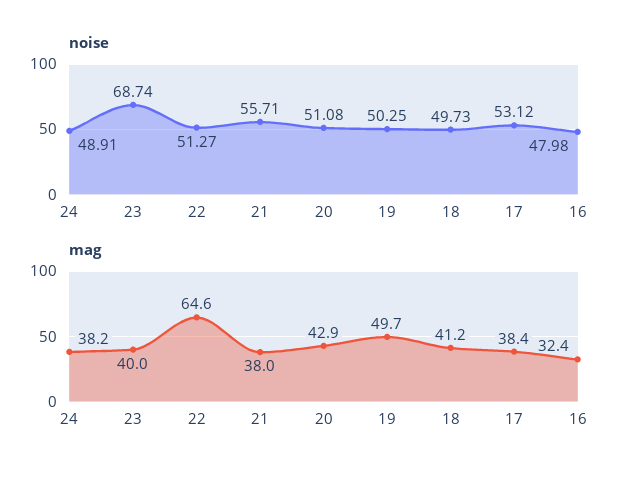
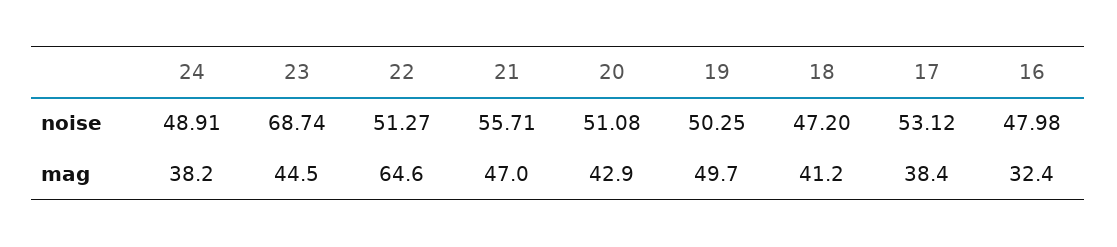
noise, 18: 49.73 -> 47.2
mag, 23: 40 -> 44.5
mag, 21: 38 -> 47

